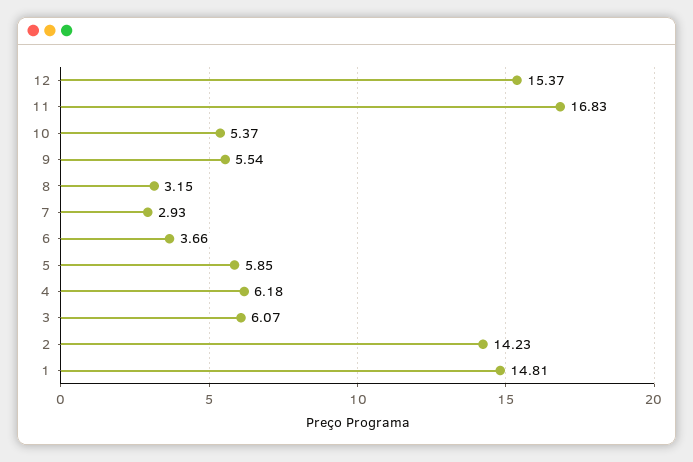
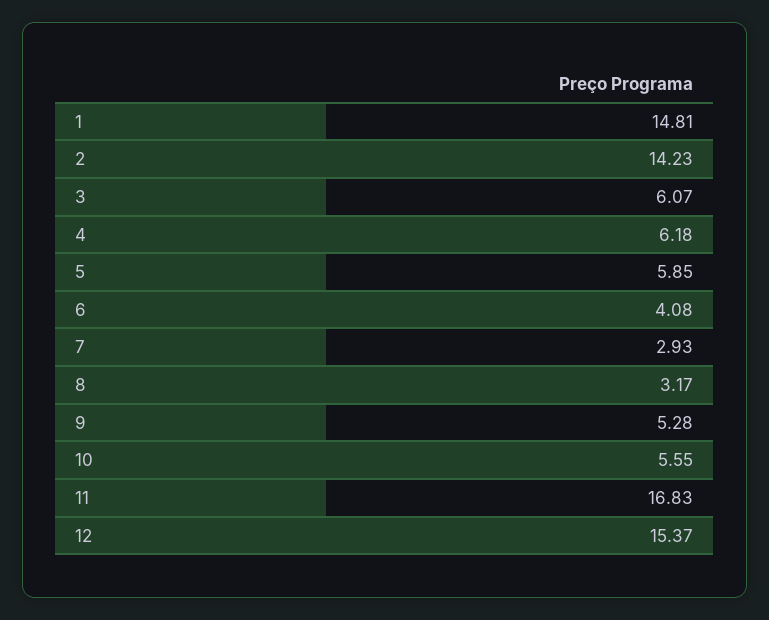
10: 5.37 -> 5.55
9: 5.54 -> 5.28
8: 3.15 -> 3.17
6: 3.66 -> 4.08

